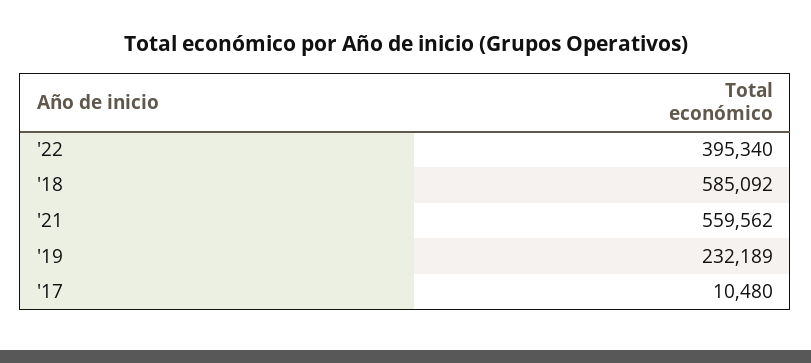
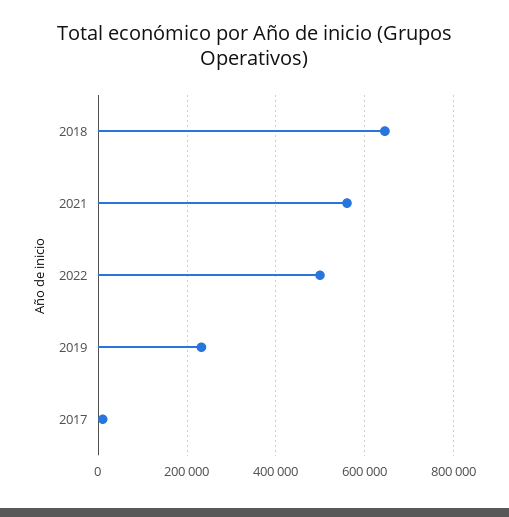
'22: 395340 -> 500000
'18: 585092 -> 640000

